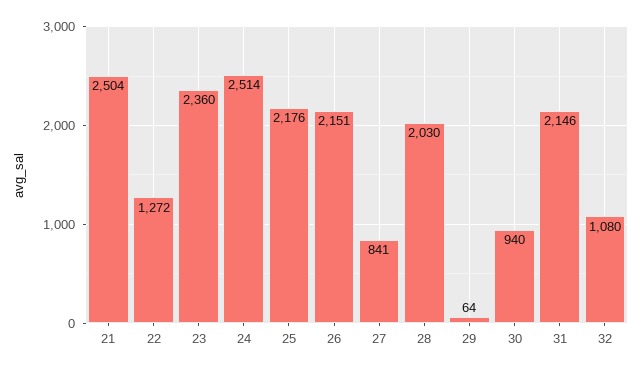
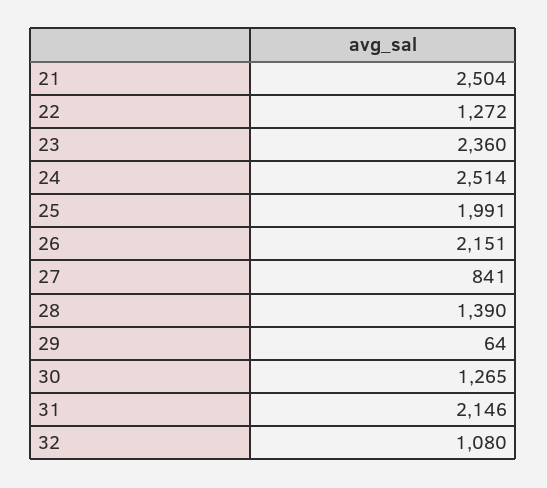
25: 2176 -> 1991
28: 2030 -> 1390
30: 940 -> 1265

